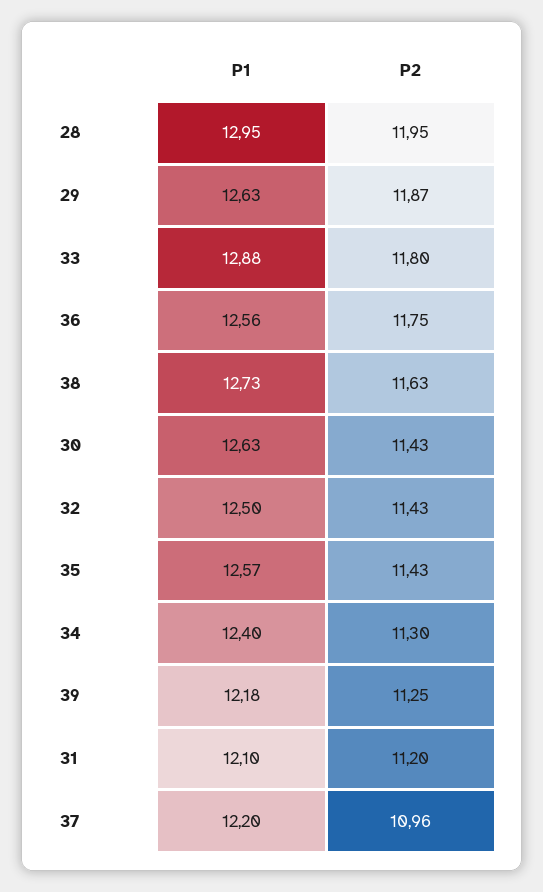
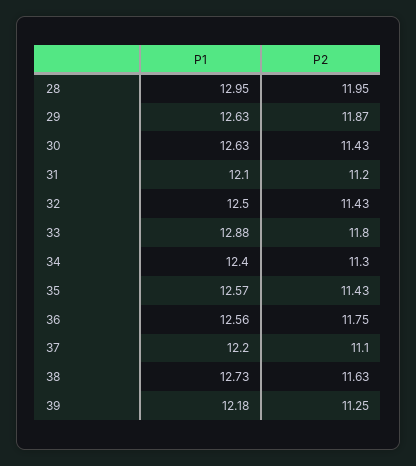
P2, 37: 10.96 -> 11.1

